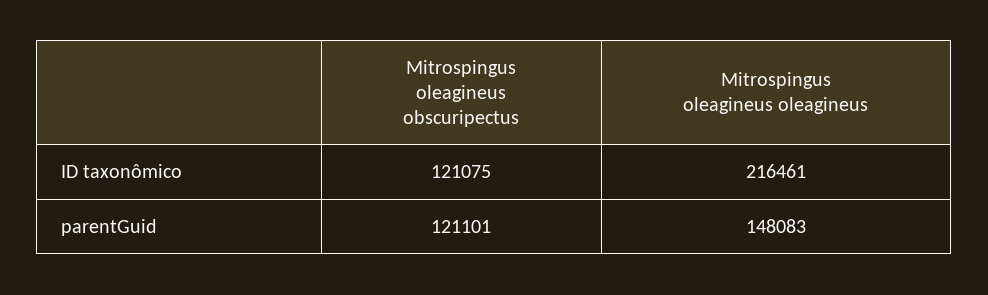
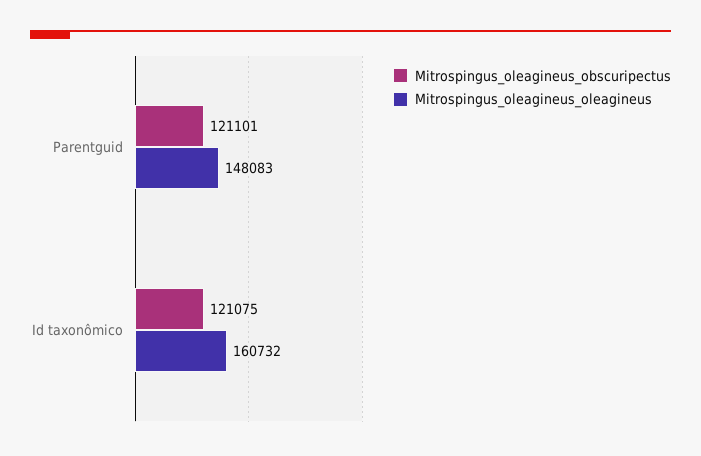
Mitrospingus oleagineus oleagineus, ID taxonômico: 216461 -> 160732

